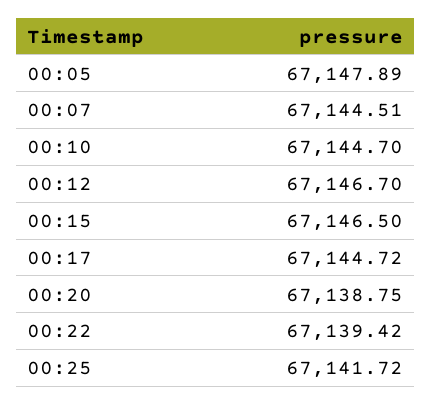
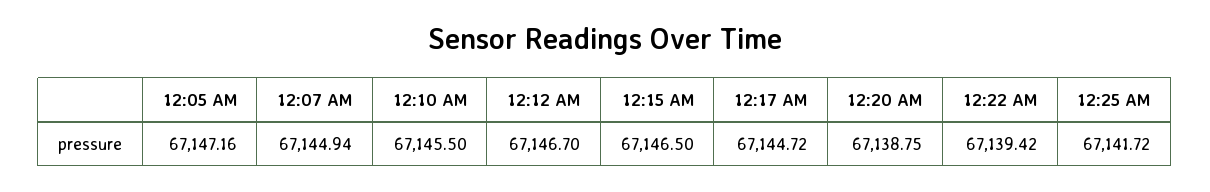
00:05: 67147.89 -> 67147.16
00:07: 67144.51 -> 67144.94
00:10: 67144.7 -> 67145.5

